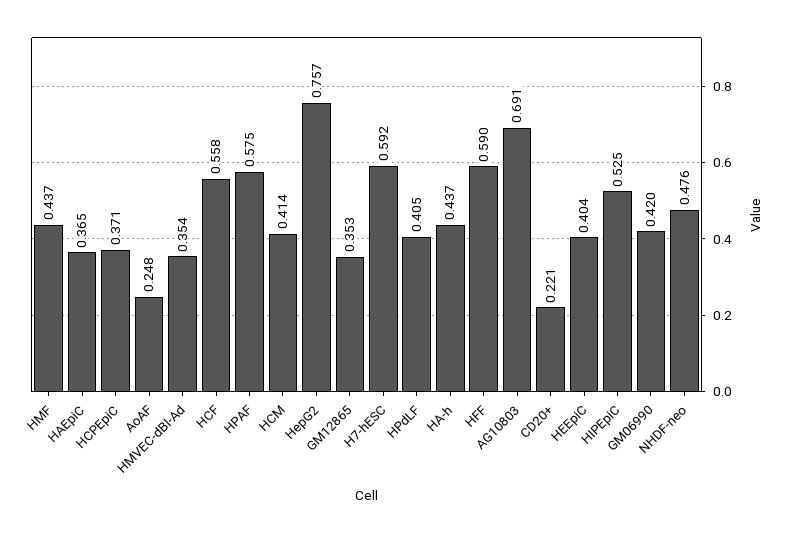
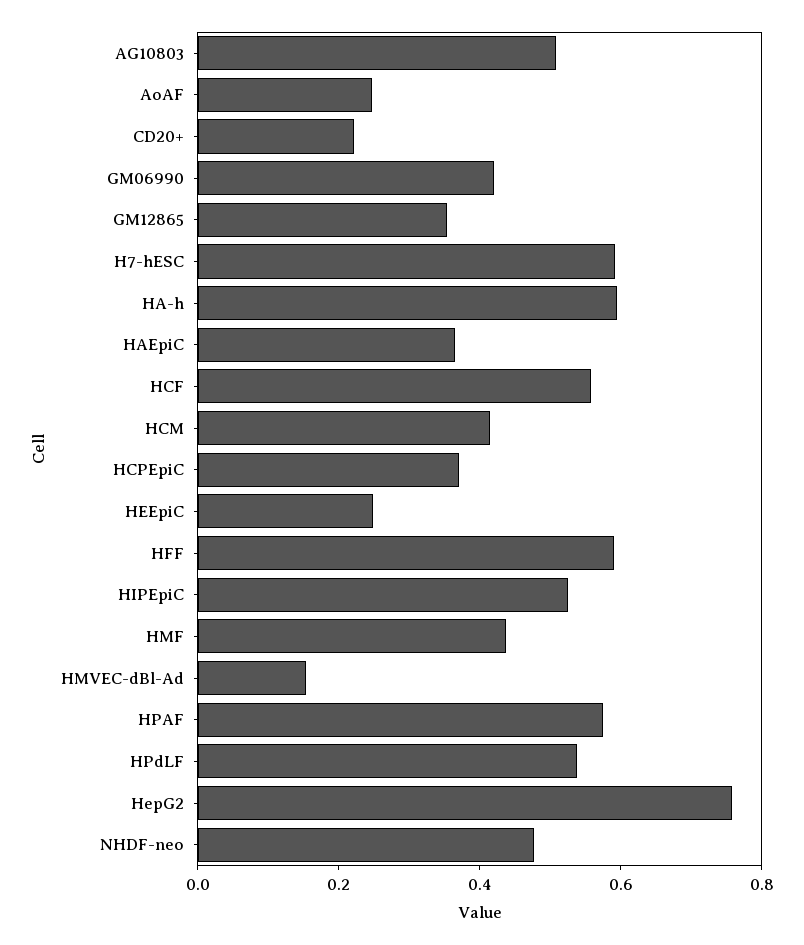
HMVEC-dBl-Ad: 0.354 -> 0.15
HPdLF: 0.405 -> 0.55
HA-h: 0.437 -> 0.6
AG10803: 0.691 -> 0.5
HEEpiC: 0.404 -> 0.25

